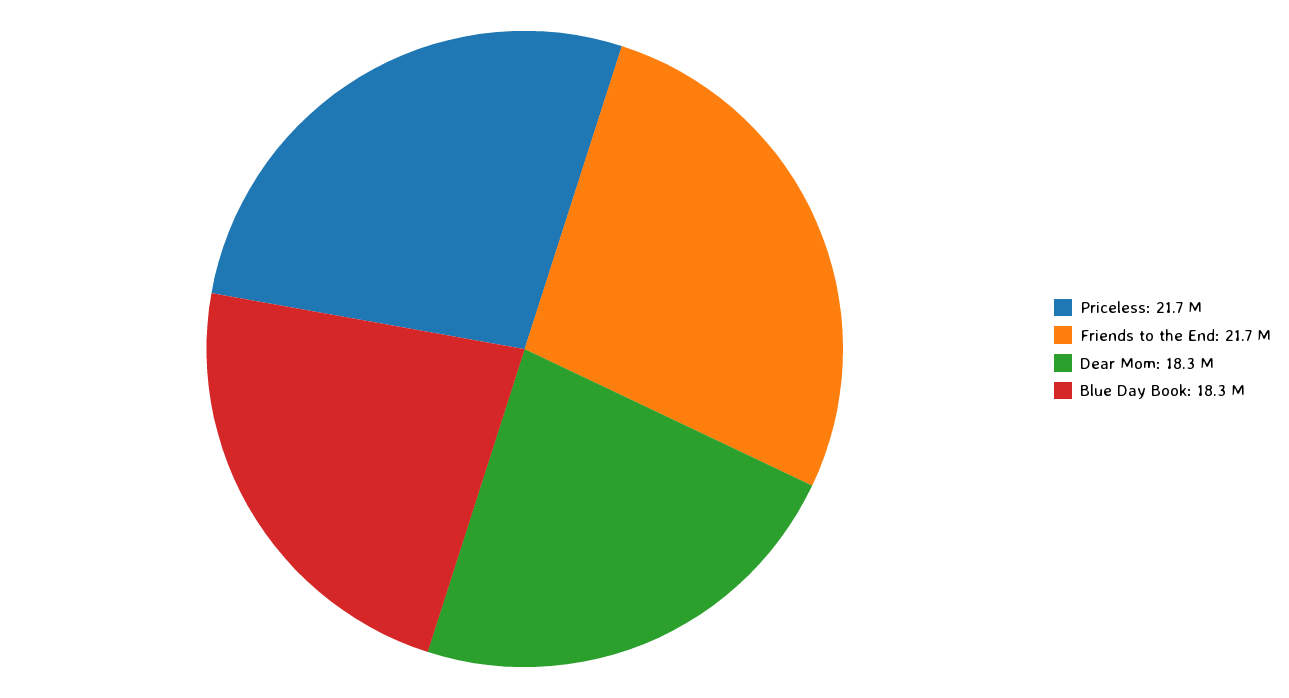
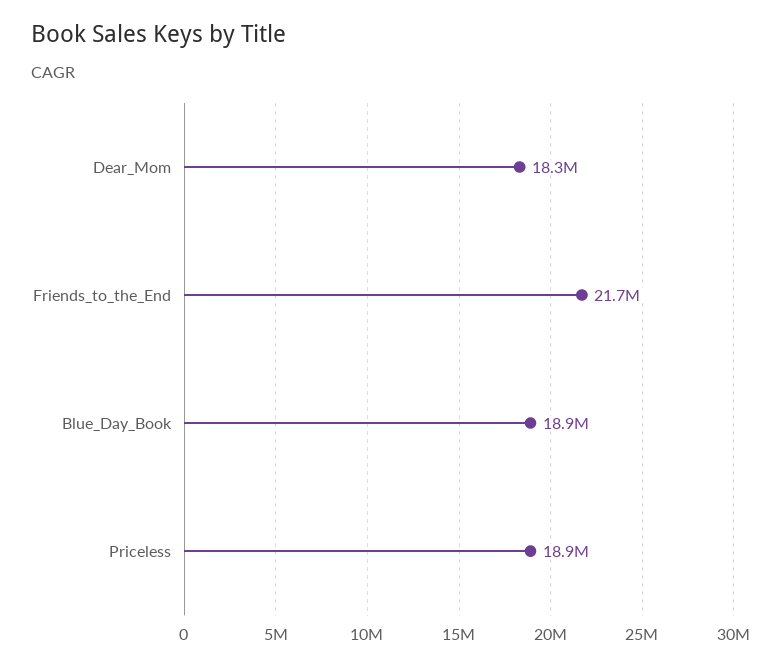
Priceless: 21700000 -> 18900000
Blue Day Book: 18300000 -> 18900000

